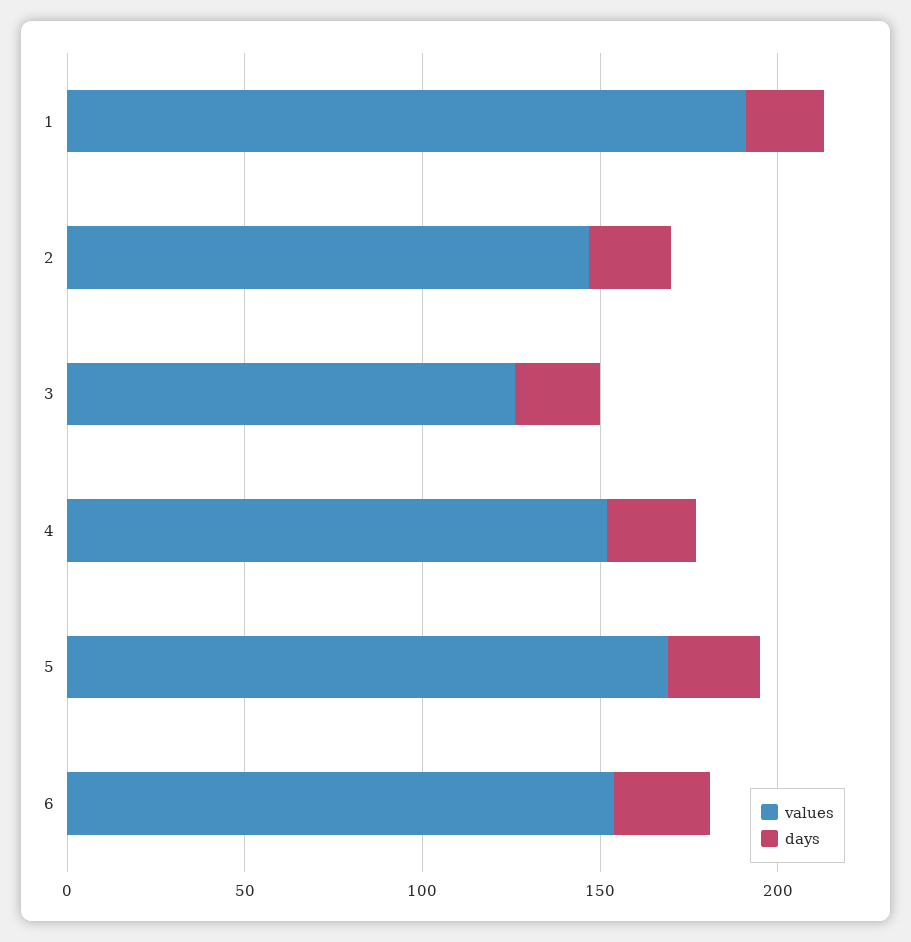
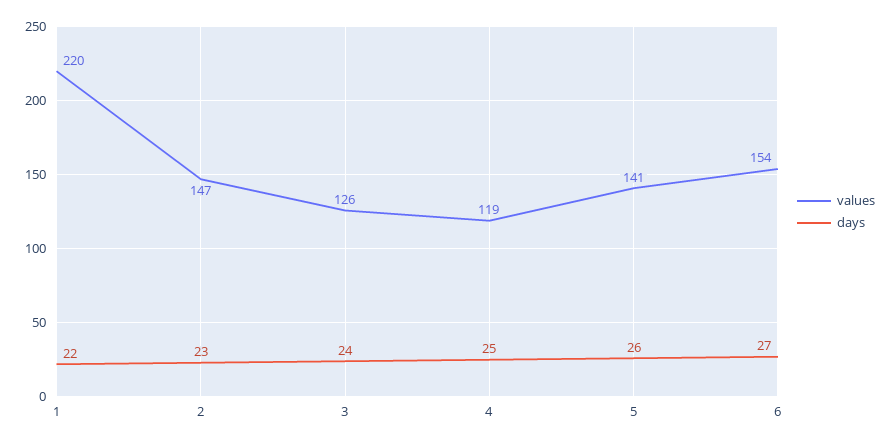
values, 1: 190 -> 220
values, 4: 150 -> 119
values, 5: 170 -> 141

